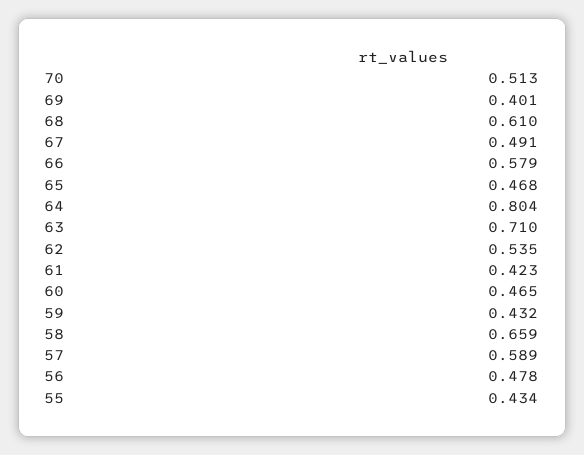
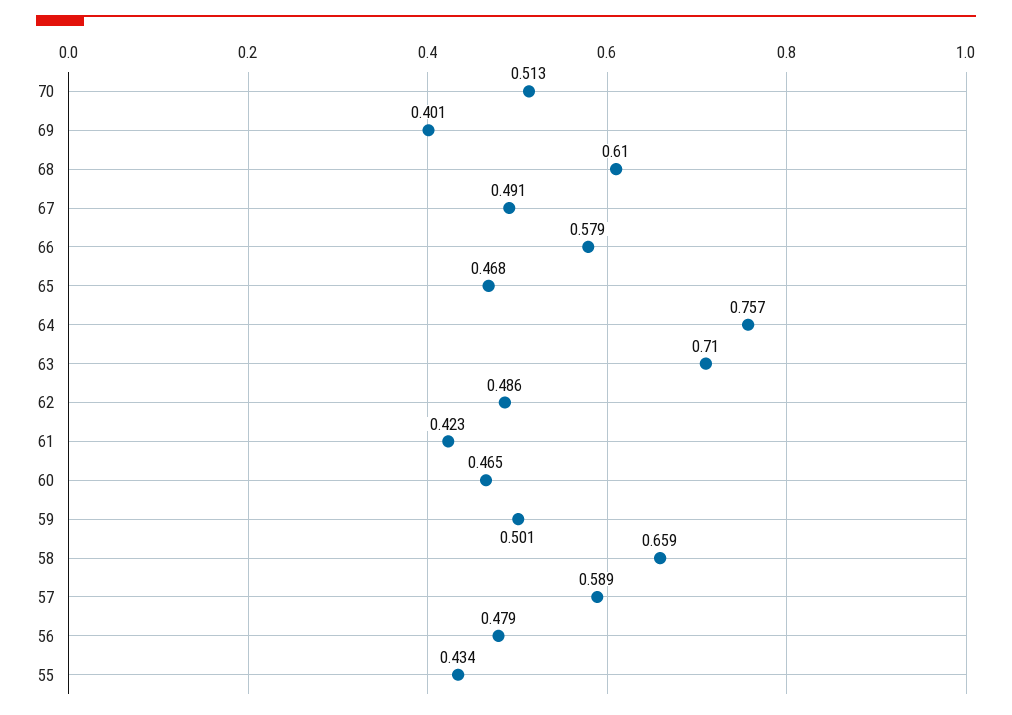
64: 0.804 -> 0.757
62: 0.535 -> 0.486
59: 0.432 -> 0.501
56: 0.478 -> 0.479

